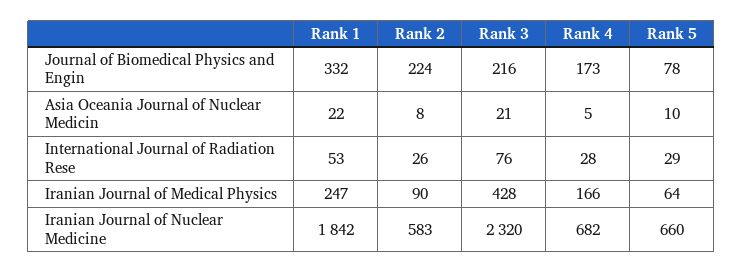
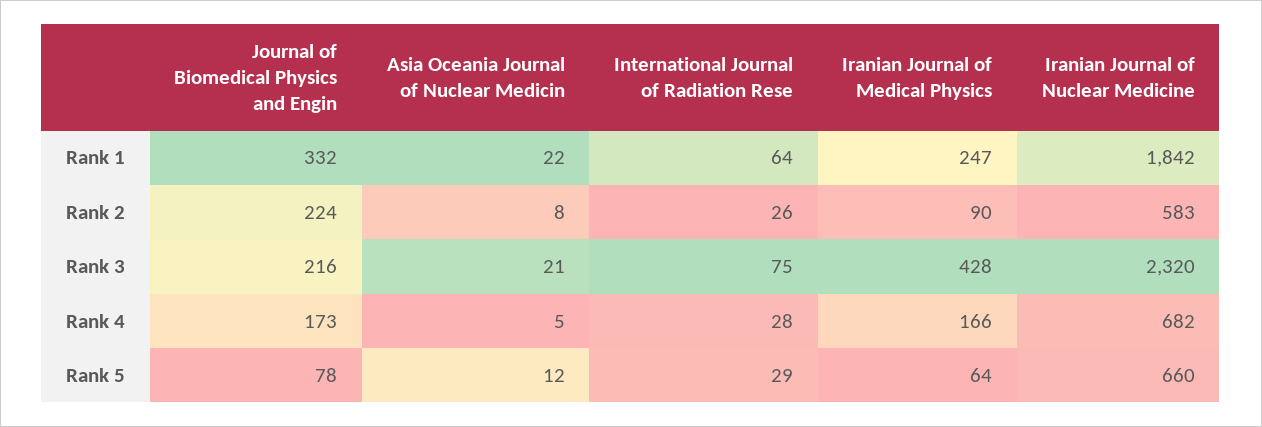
Rank 5, Asia Oceania Journal of Nuclear Medicin: 10 -> 12
Rank 1, International Journal of Radiation Rese: 53 -> 64
Rank 3, International Journal of Radiation Rese: 76 -> 75

